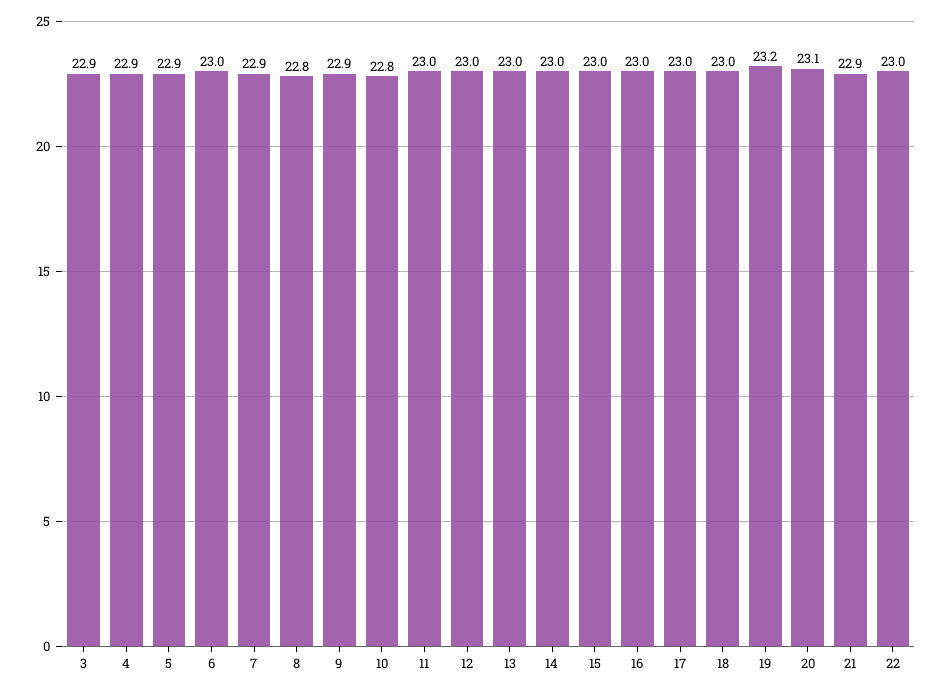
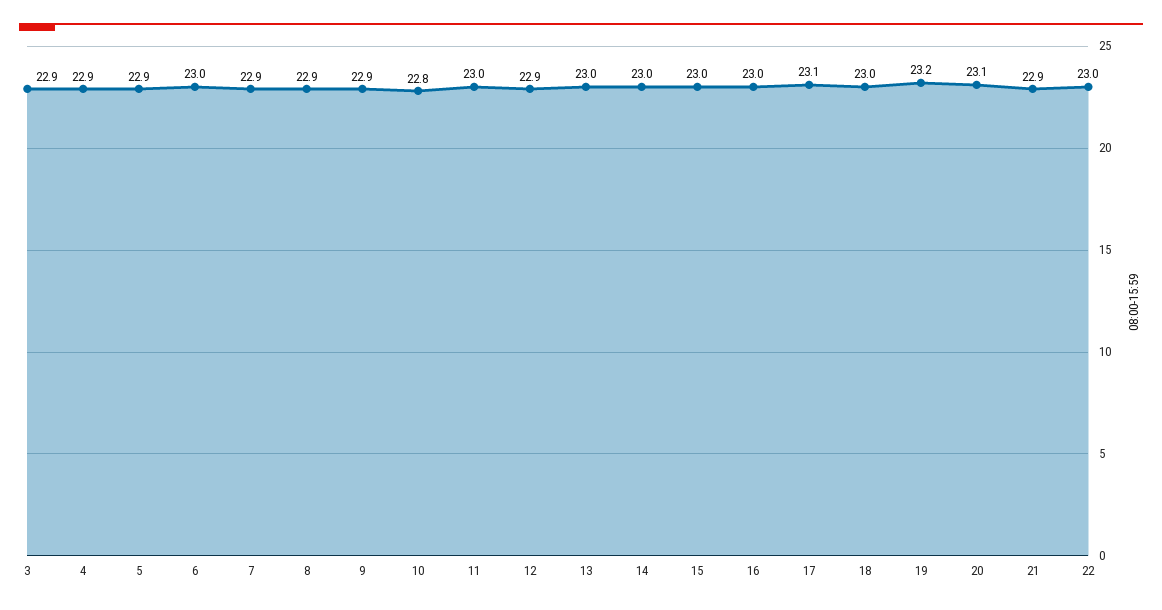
8: 22.8 -> 22.9
12: 23 -> 22.9
17: 23 -> 23.1

